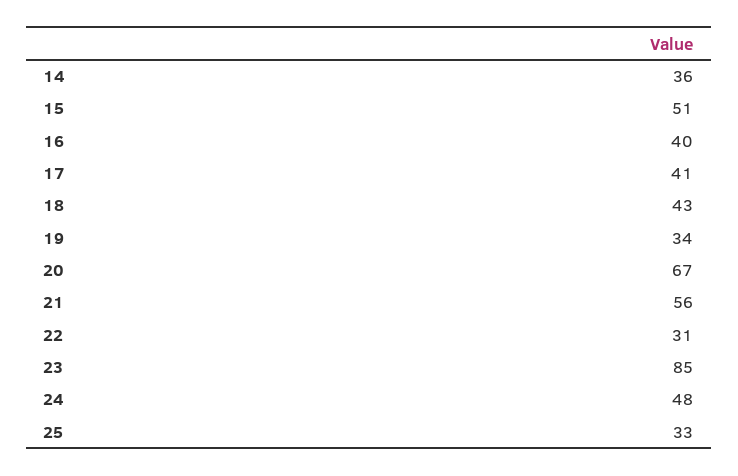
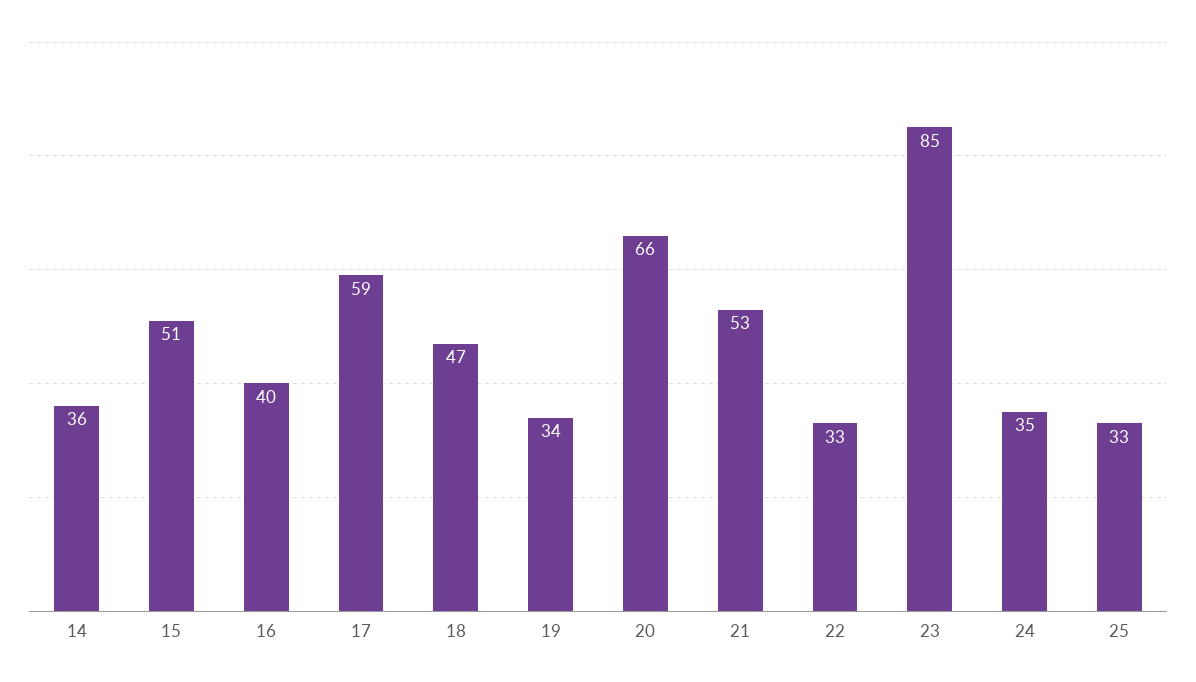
17: 41 -> 59
18: 43 -> 47
20: 67 -> 66
21: 56 -> 53
22: 31 -> 33
24: 48 -> 35

